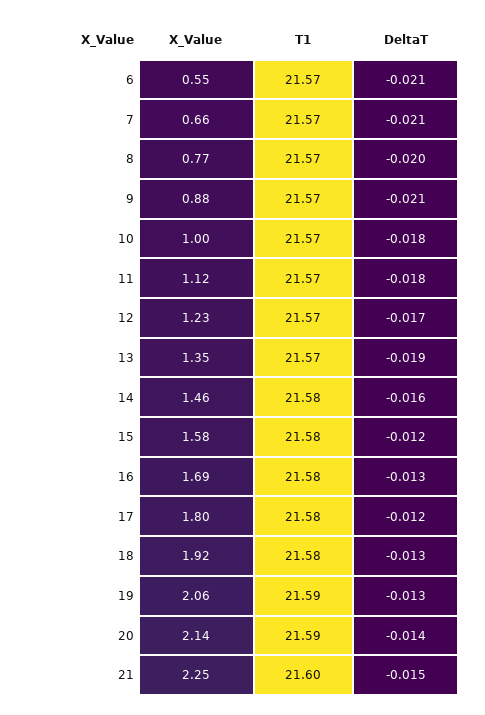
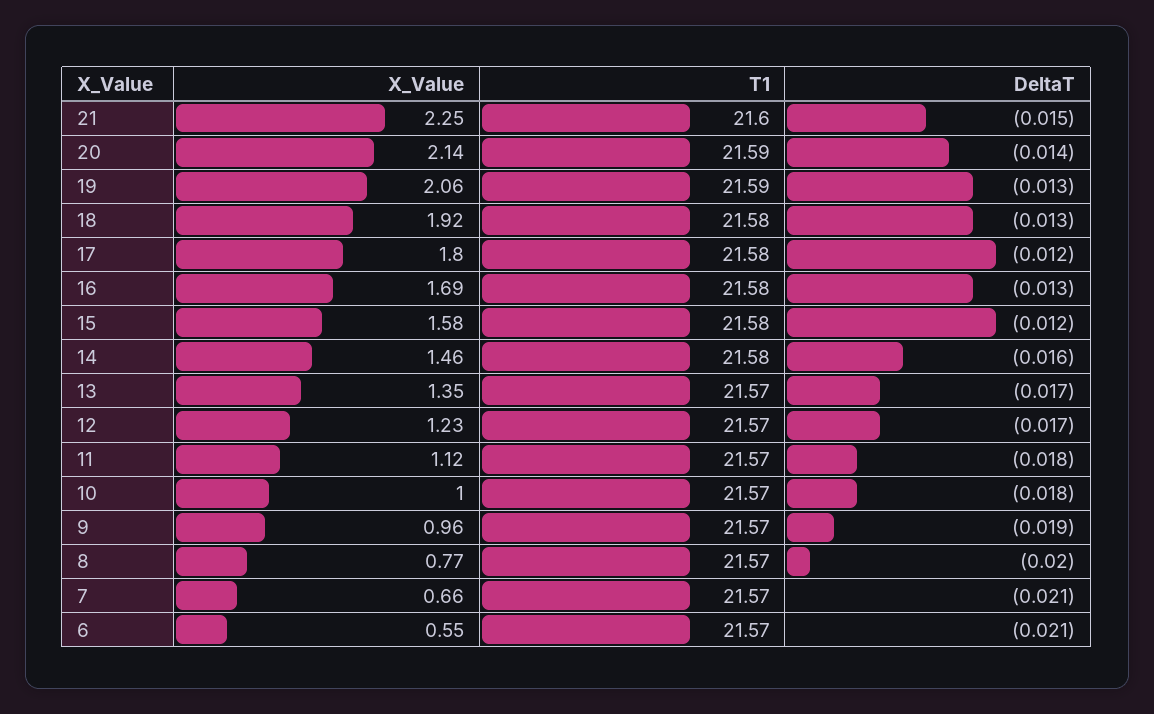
X_Value, 9: 0.88 -> 0.96
DeltaT, 9: -0.021 -> -0.019
DeltaT, 13: -0.019 -> -0.017

